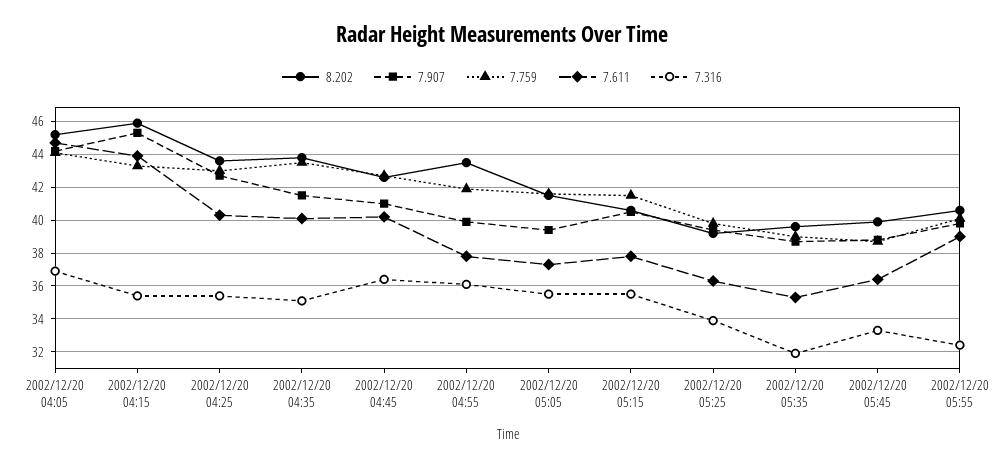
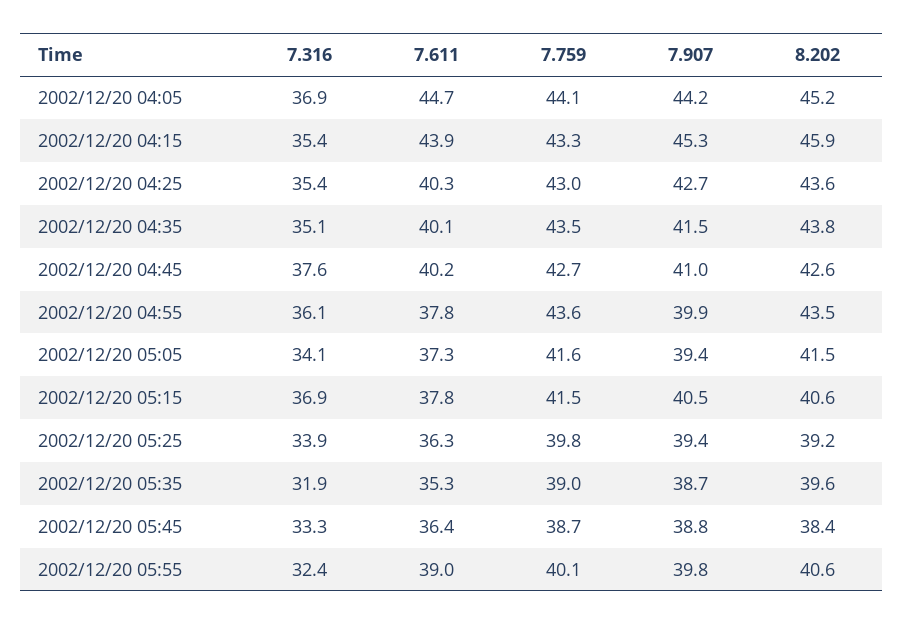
7.316, 2002/12/20 04:45: 36.5 -> 37.6
7.759, 2002/12/20 04:55: 42 -> 43.6
7.316, 2002/12/20 05:05: 35.5 -> 34.1
7.316, 2002/12/20 05:15: 35.5 -> 36.9
8.202, 2002/12/20 05:45: 40 -> 38.4

